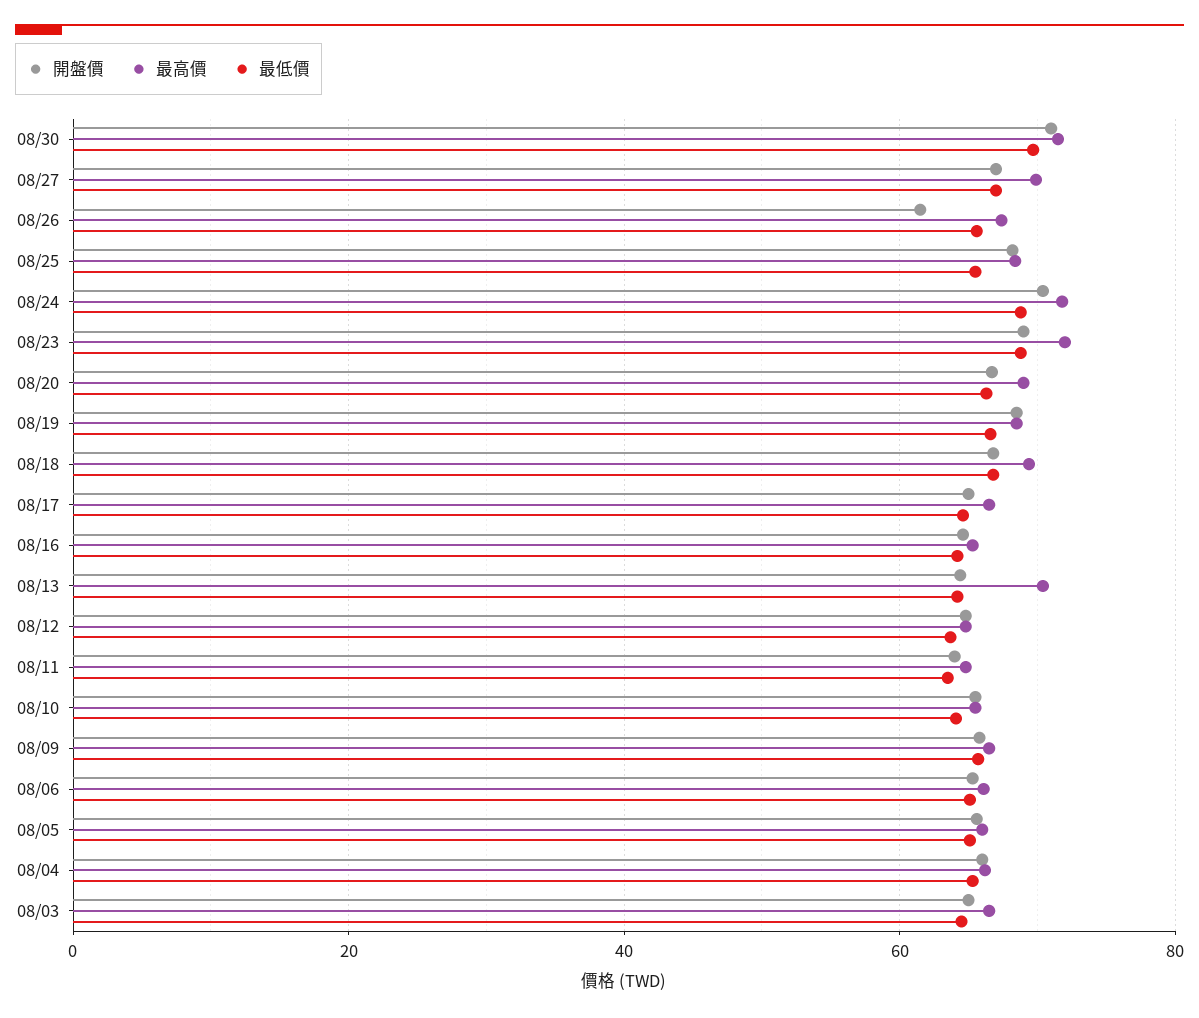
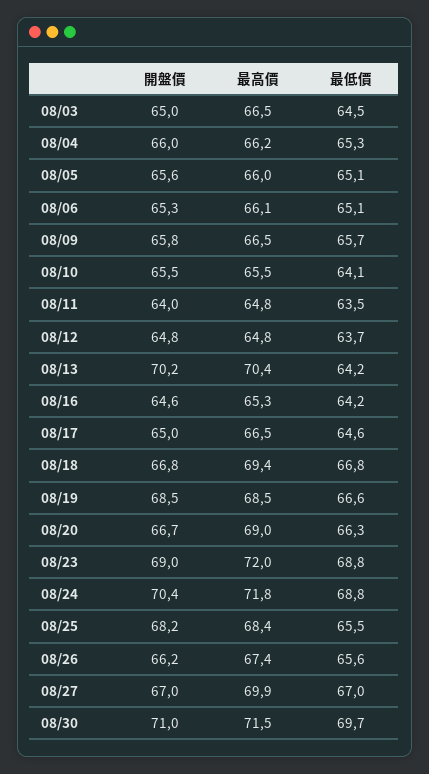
開盤價, 08/26: 62 -> 66.2
開盤價, 08/13: 64 -> 70.2

